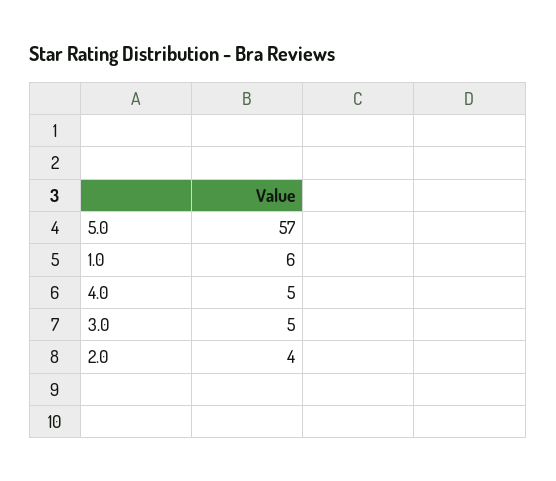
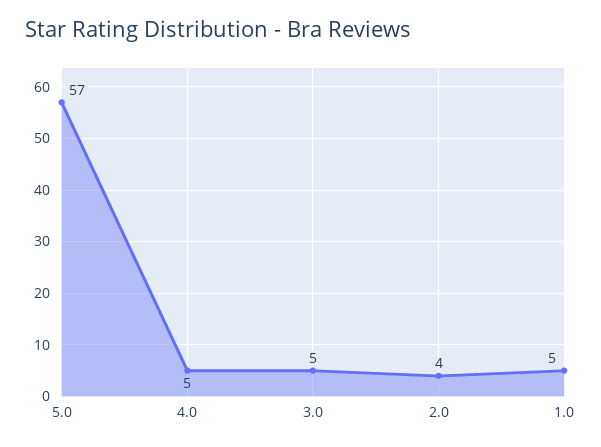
1.0: 6 -> 5

